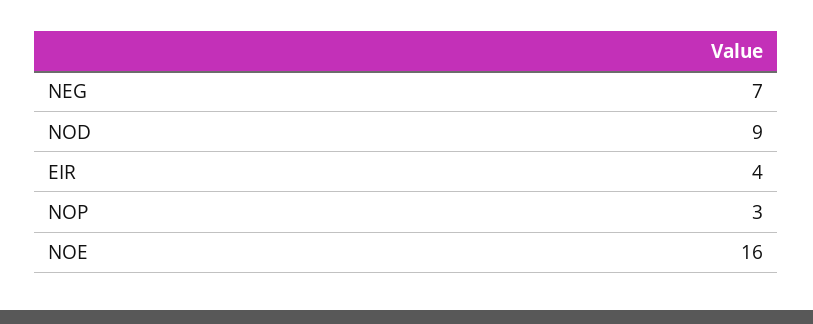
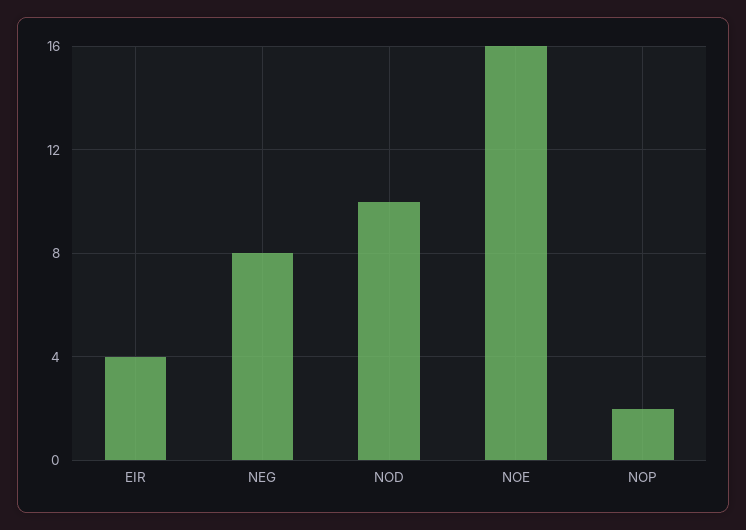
NEG: 7 -> 8
NOD: 9 -> 10
NOP: 3 -> 2

